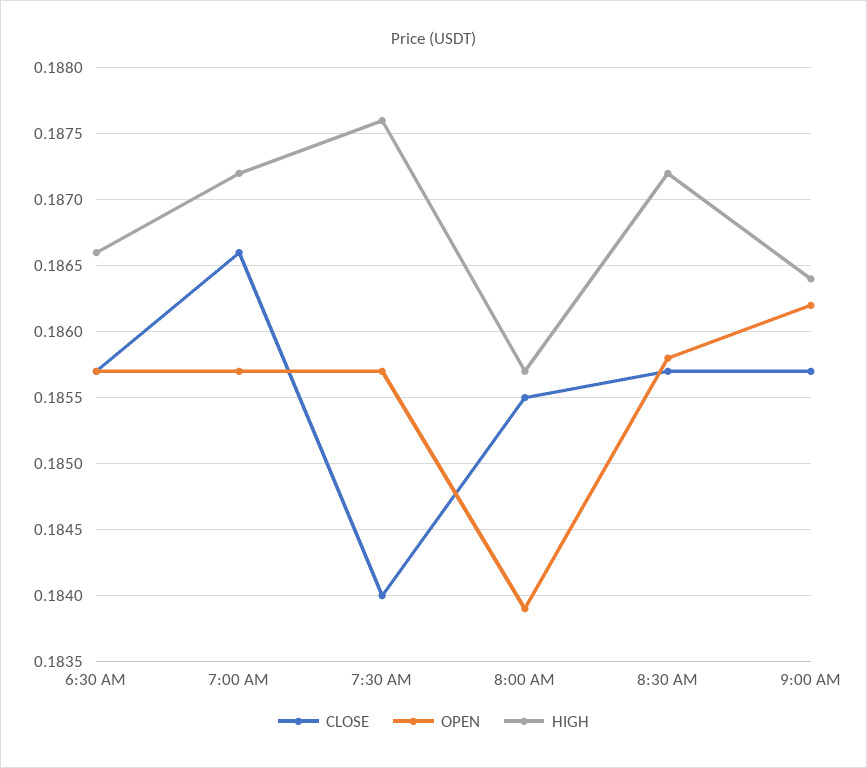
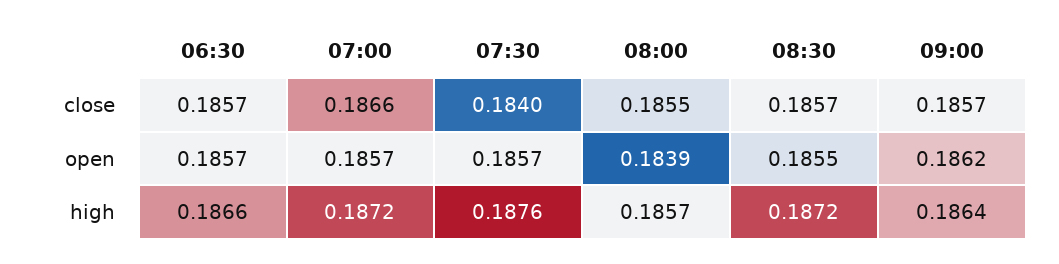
OPEN, 8:30 AM: 0.1858 -> 0.1855

